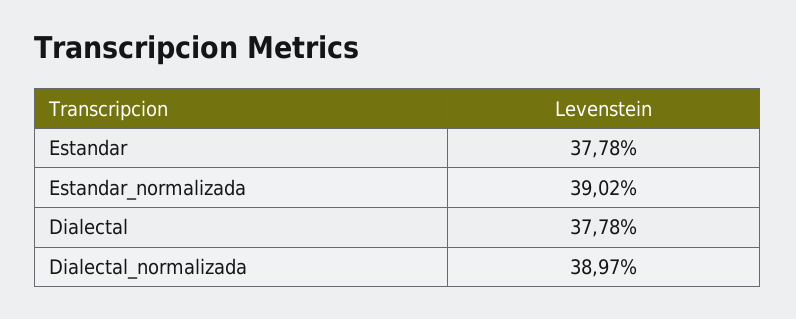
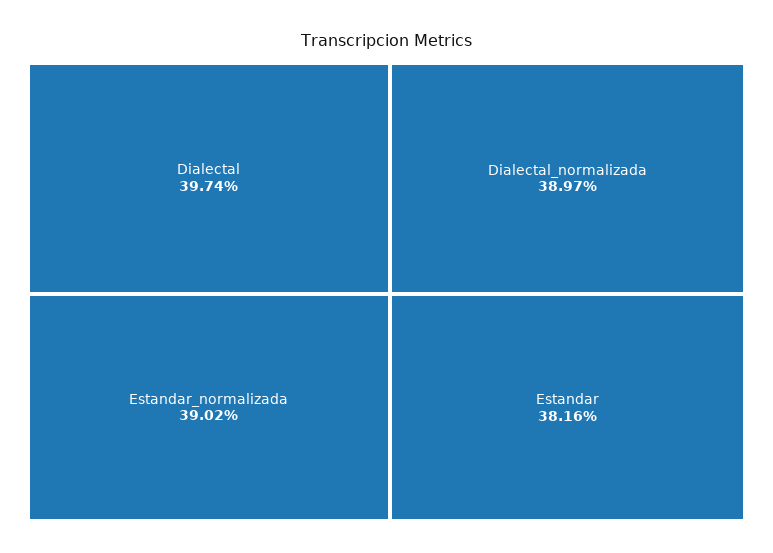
Estandar: 37.78 -> 38.16
Dialectal: 37.78 -> 39.74

